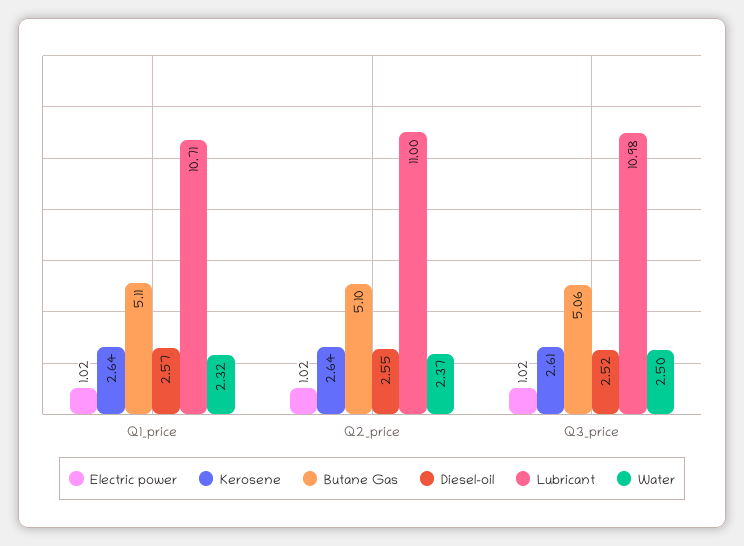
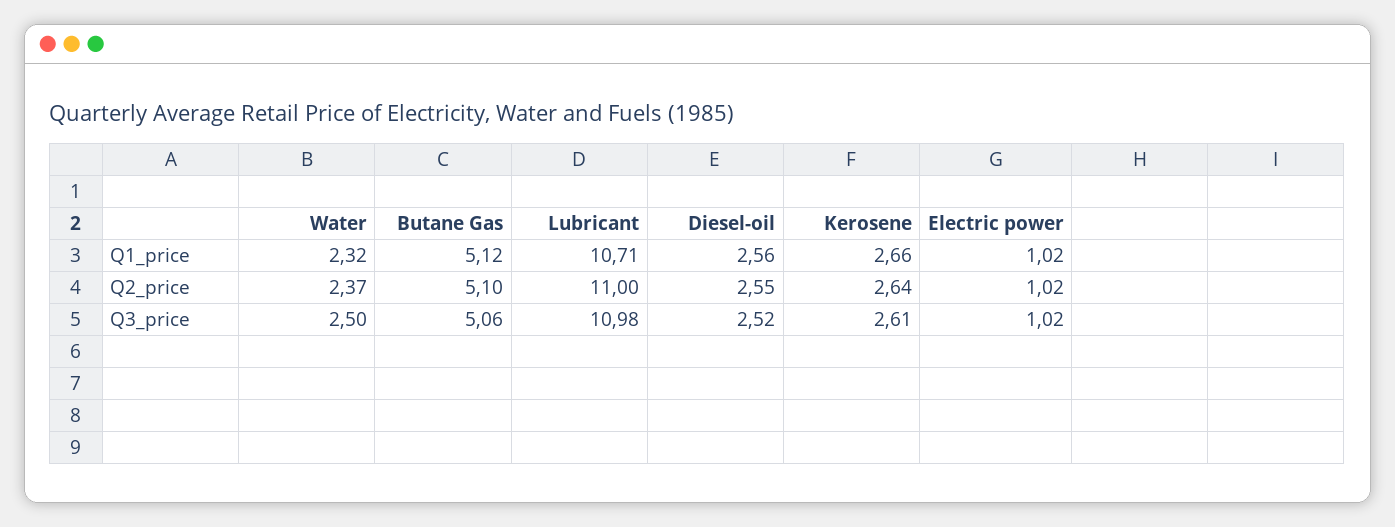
Kerosene, Q1_price: 2.64 -> 2.66
Butane Gas, Q1_price: 5.11 -> 5.12
Diesel-oil, Q1_price: 2.57 -> 2.56

